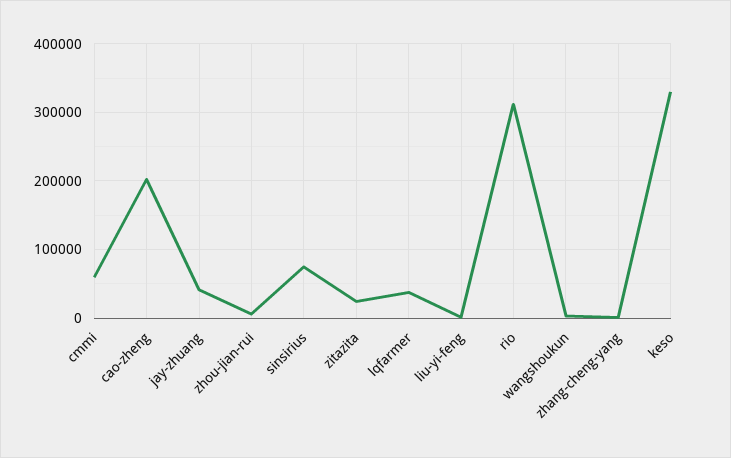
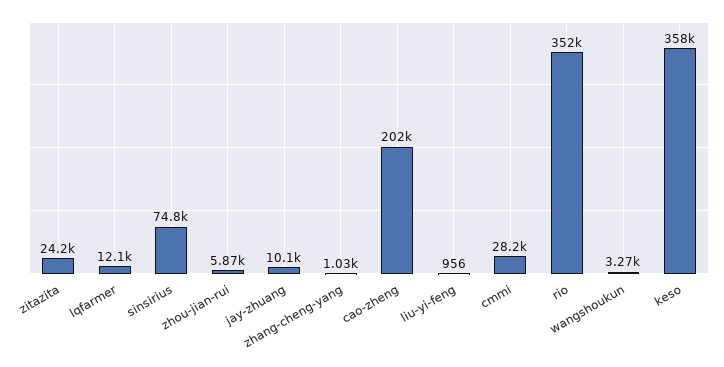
cmmi: 60000 -> 28200
jay-zhuang: 40000 -> 10100
lqfarmer: 40000 -> 12100
rio: 310000 -> 352000
keso: 330000 -> 358000

